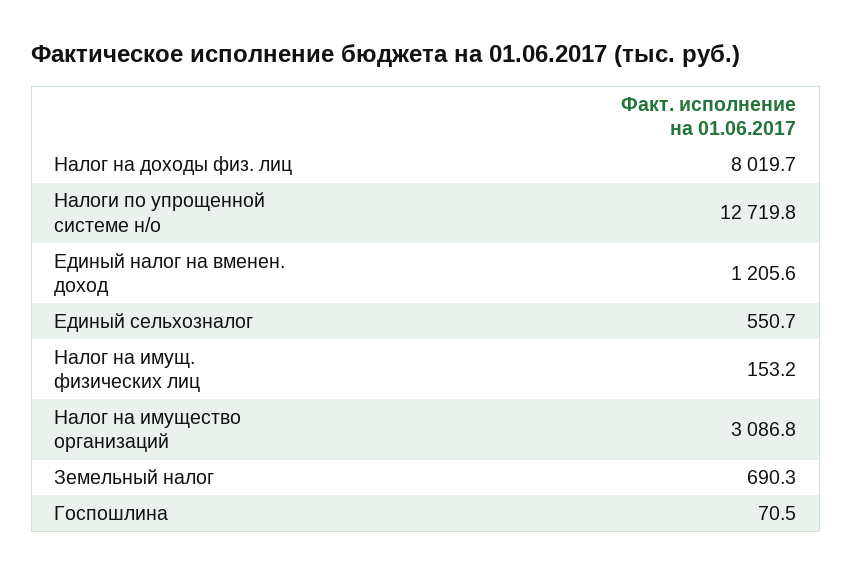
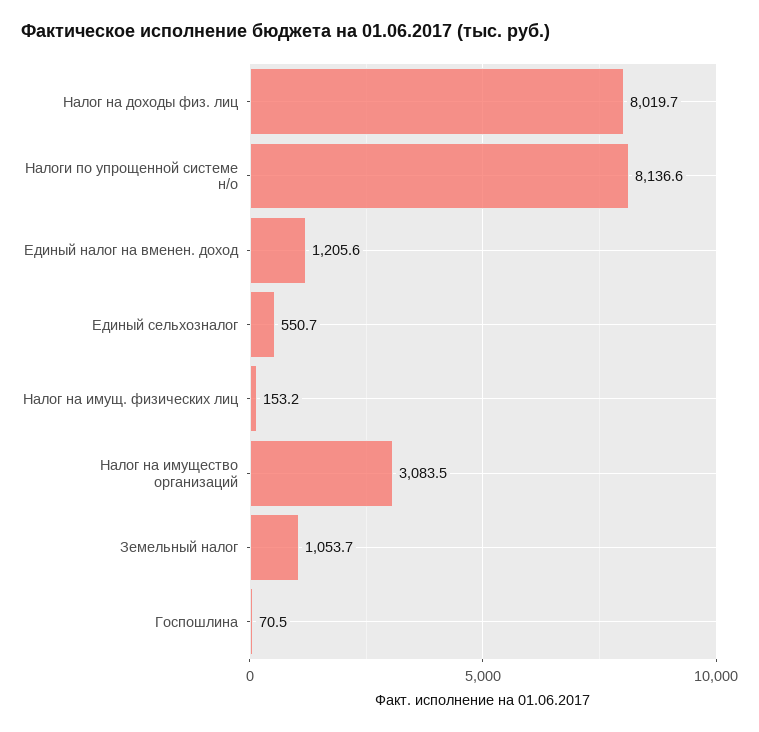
Налоги по упрощенной системе н/о: 12719.8 -> 8136.6
Налог на имущество организаций: 3086.8 -> 3083.5
Земельный налог: 690.3 -> 1053.7

